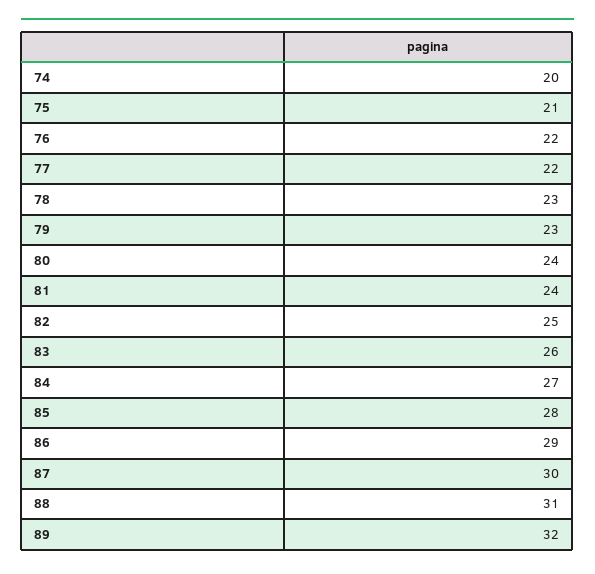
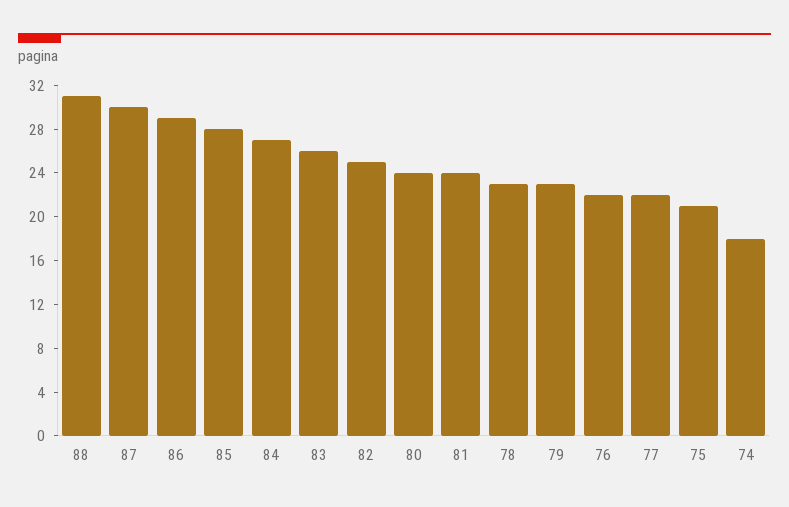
74: 20 -> 18
89: 32 -> none

